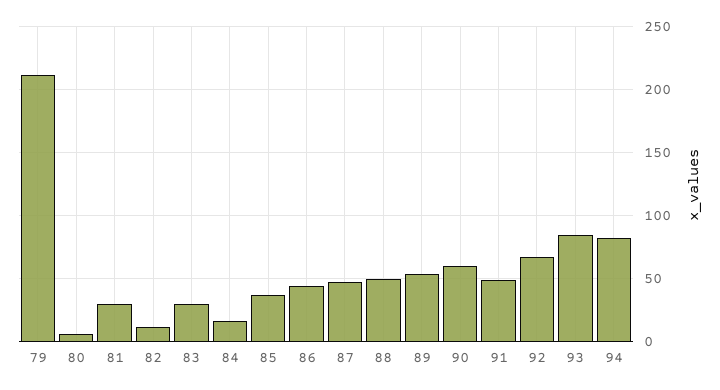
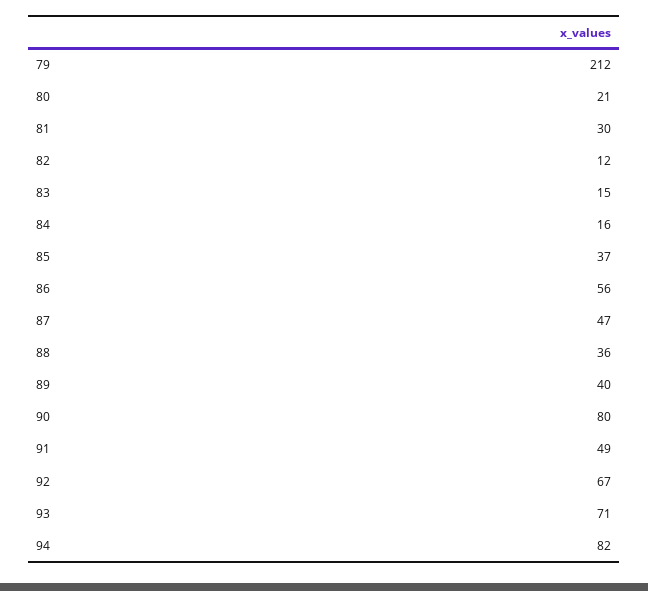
80: 5 -> 21
83: 30 -> 15
86: 45 -> 56
88: 50 -> 36
89: 55 -> 40
90: 60 -> 80
93: 85 -> 71

